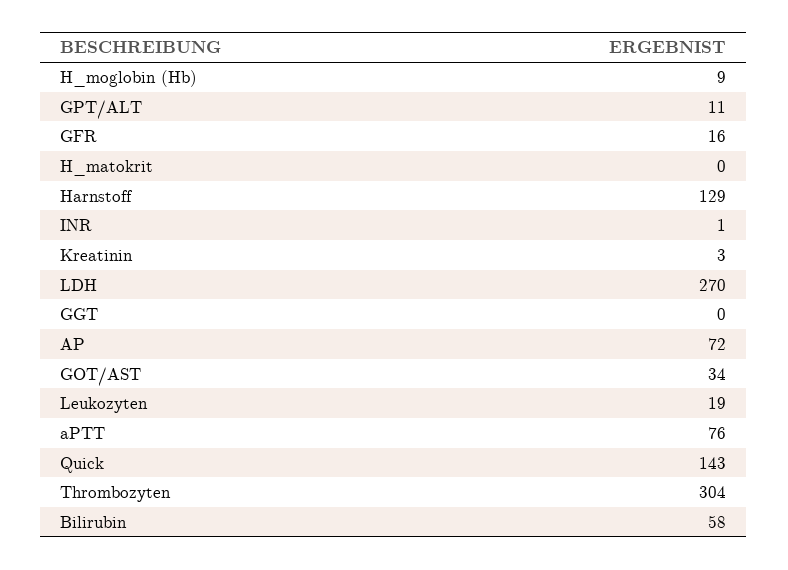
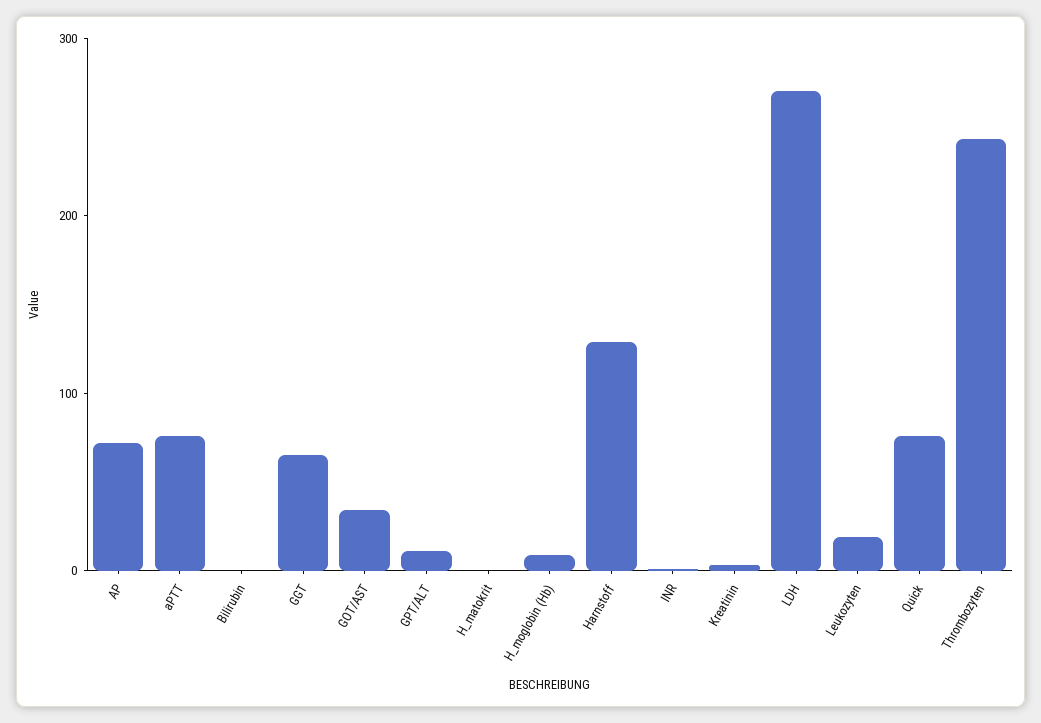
GFR: 16 -> none
GGT: 0 -> 60
Quick: 143 -> 80
Thrombozyten: 304 -> 240
Bilirubin: 58 -> 0

